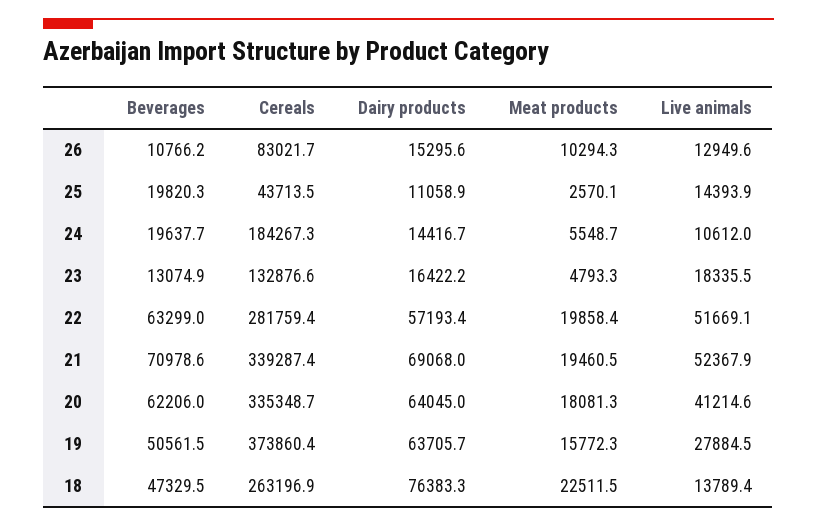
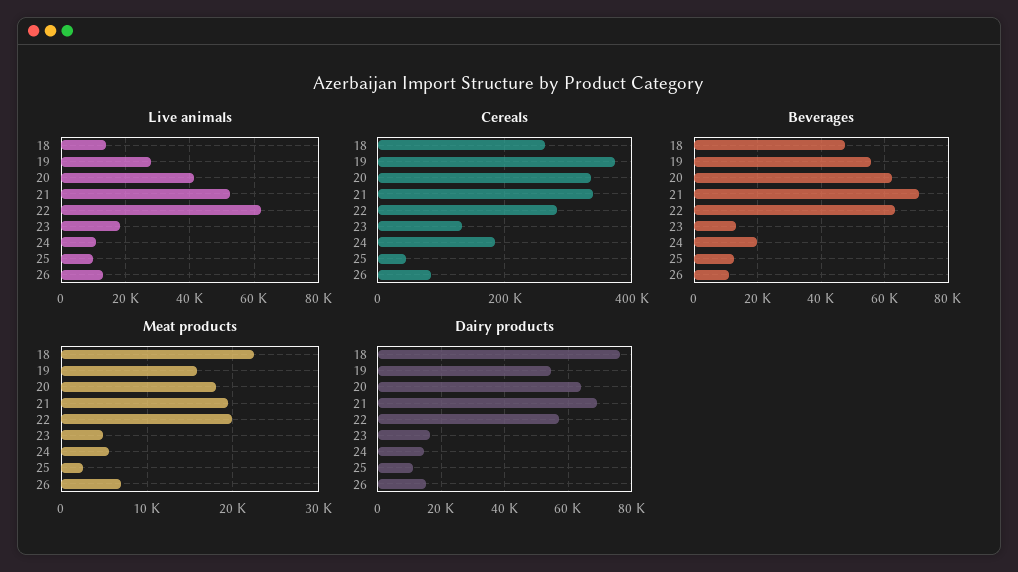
Meat products, 26: 10294.3 -> 7000
Beverages, 25: 19820.3 -> 12000
Live animals, 25: 14393.9 -> 10000
Live animals, 22: 51669.1 -> 62000
Beverages, 19: 50561.5 -> 56000
Dairy products, 19: 63705.7 -> 54000

